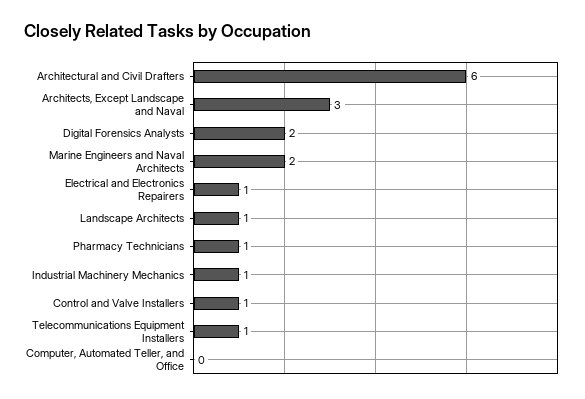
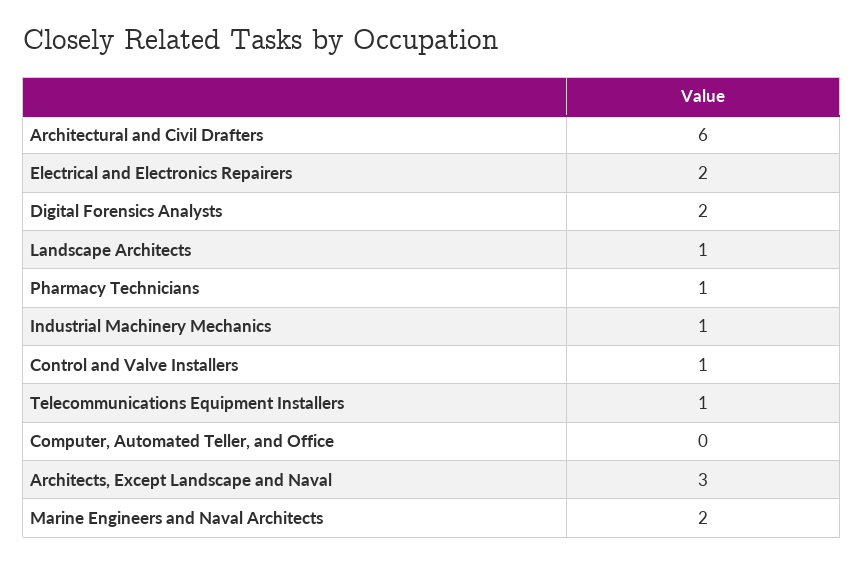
Electrical and Electronics Repairers: 1 -> 2

